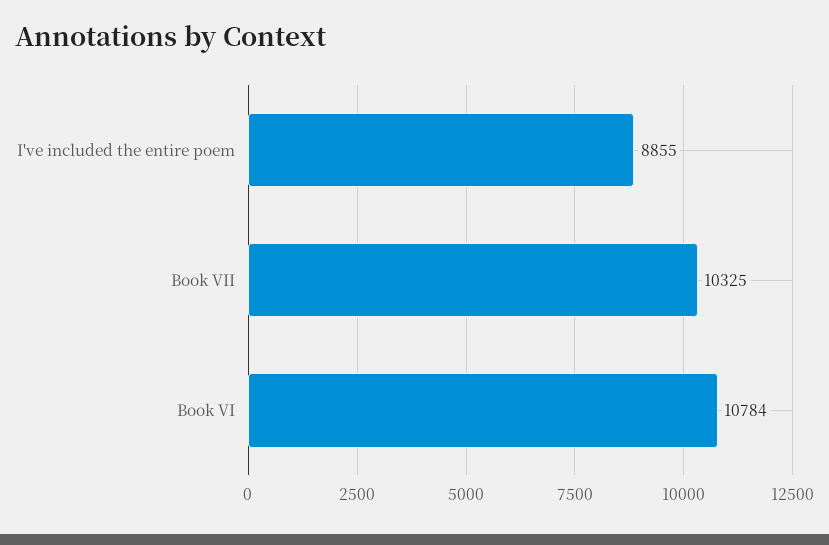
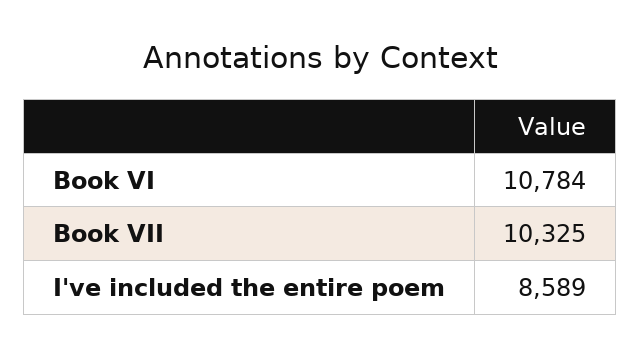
I've included the entire poem: 8855 -> 8589

